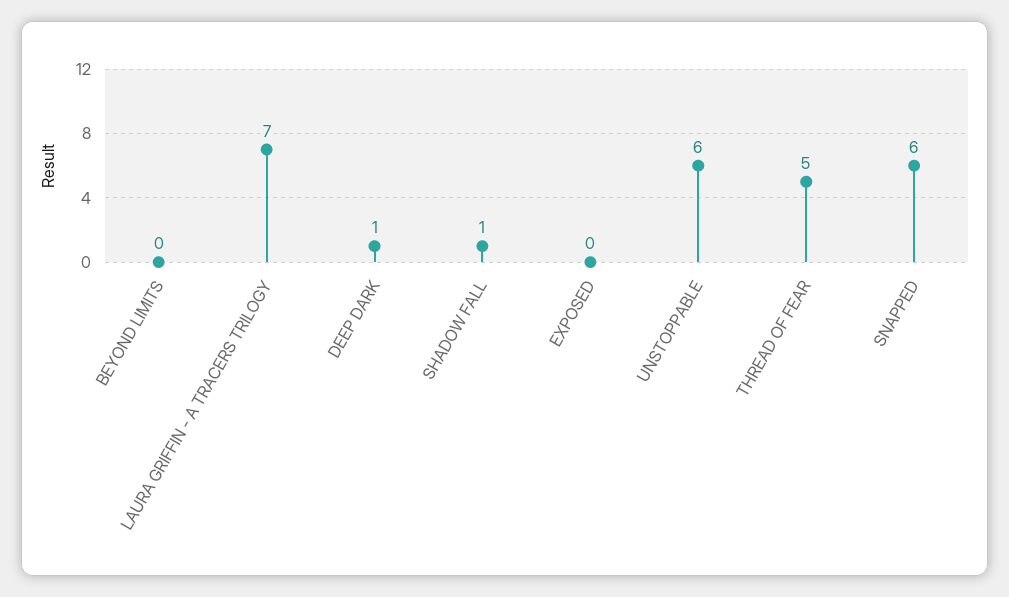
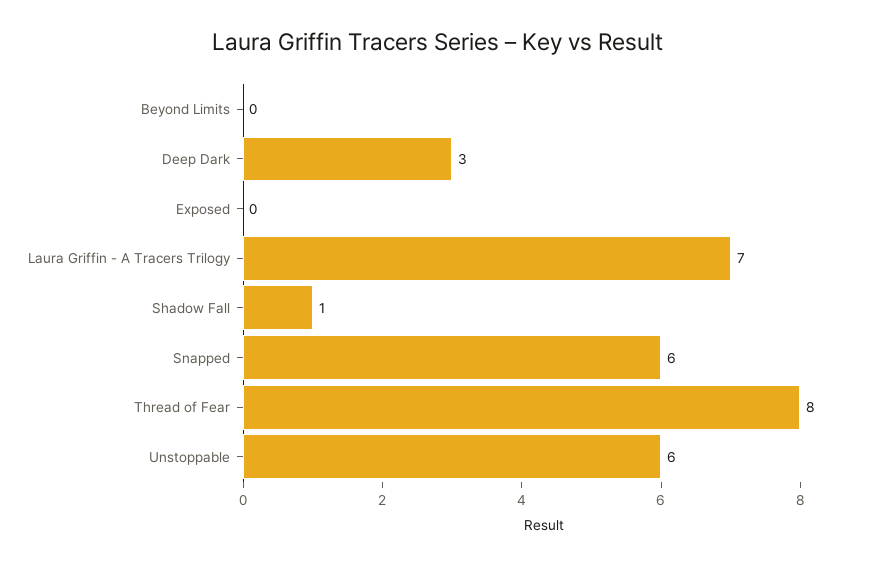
DEEP DARK: 1 -> 3
THREAD OF FEAR: 5 -> 8

